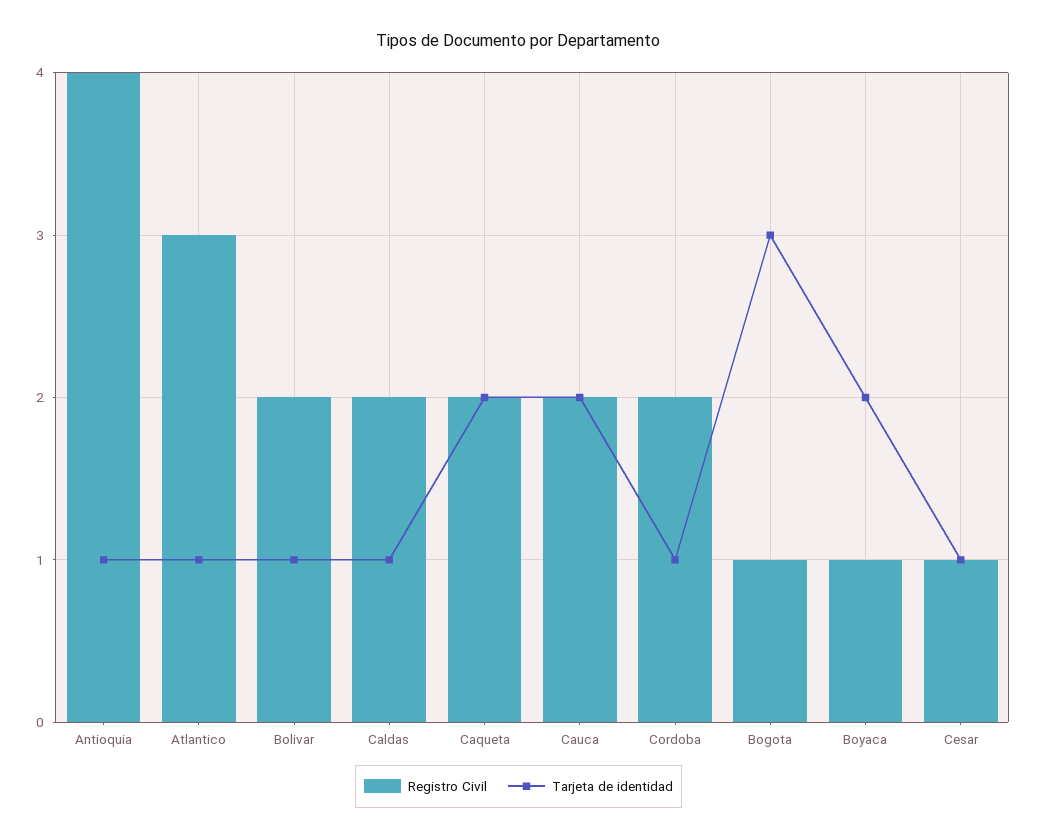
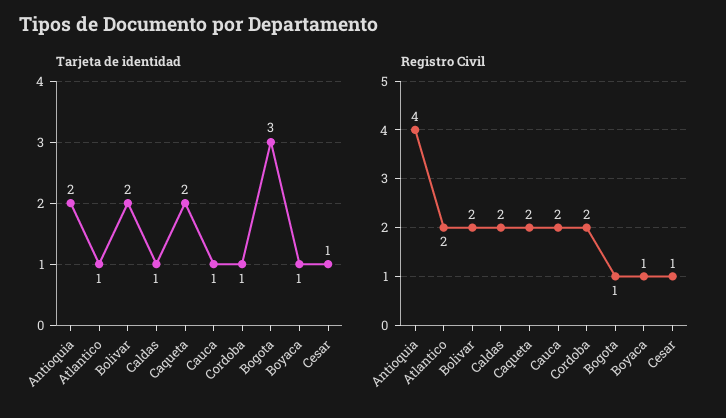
Tarjeta de identidad, Antioquia: 1 -> 2
Registro Civil, Atlantico: 3 -> 2
Tarjeta de identidad, Bolivar: 1 -> 2
Tarjeta de identidad, Cauca: 2 -> 1
Tarjeta de identidad, Boyaca: 2 -> 1

